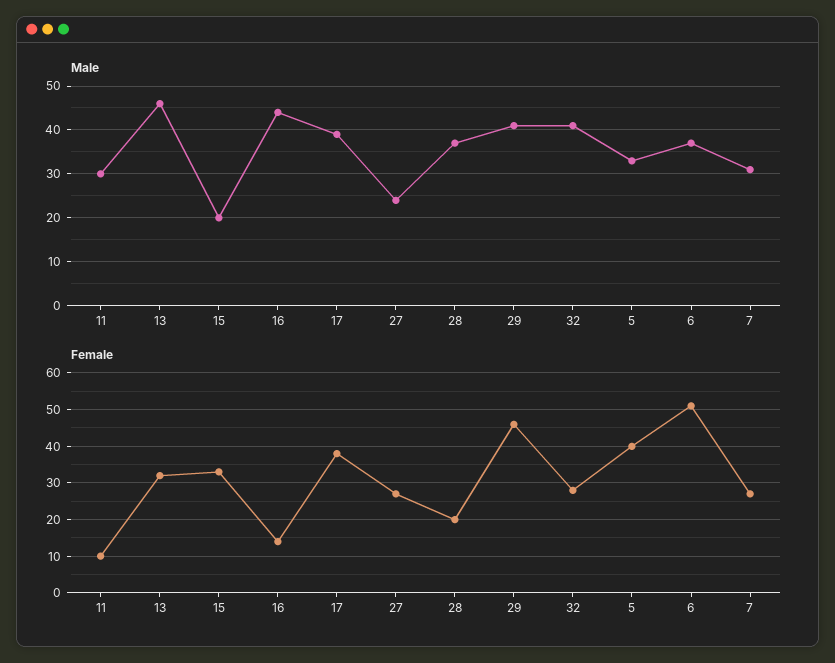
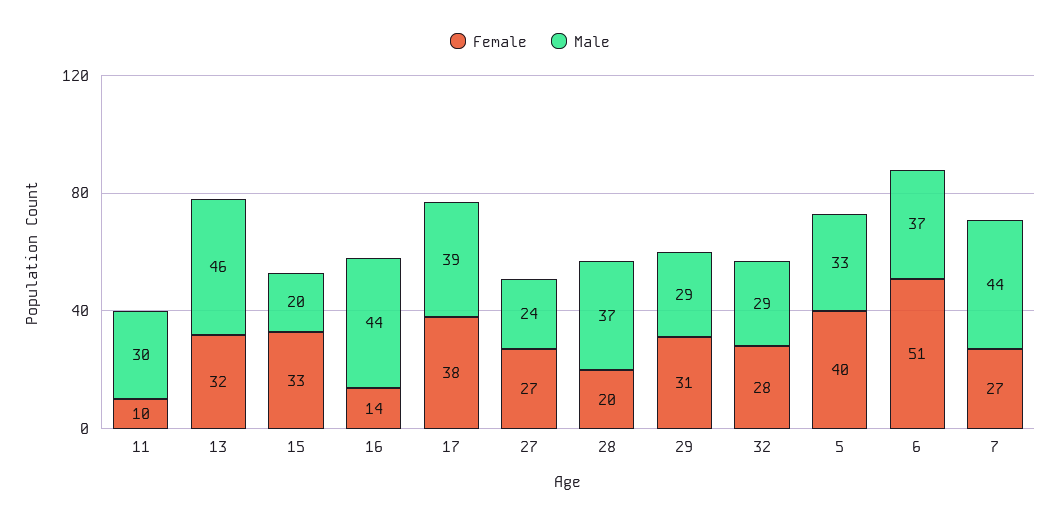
Male, 29: 40 -> 29
Male, 32: 40 -> 29
Male, 7: 30 -> 44
Female, 29: 45 -> 31

